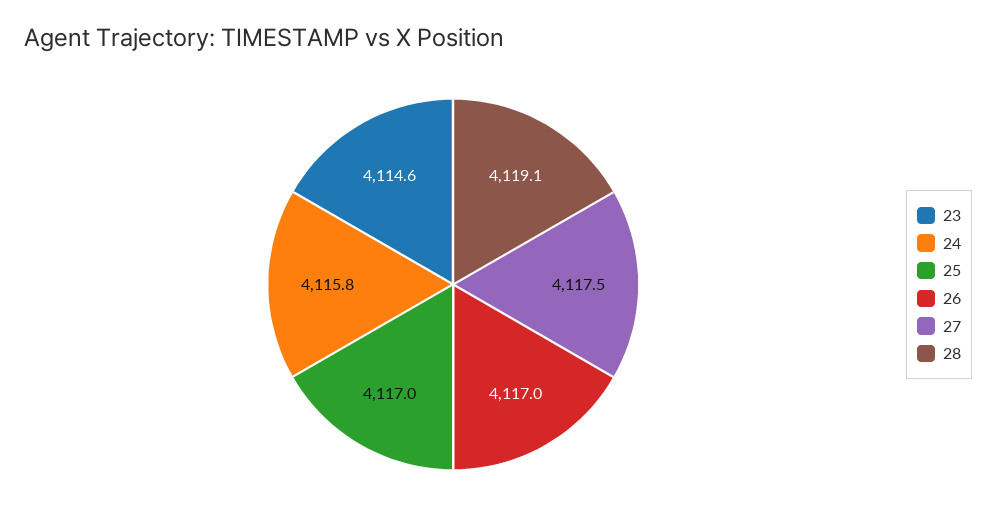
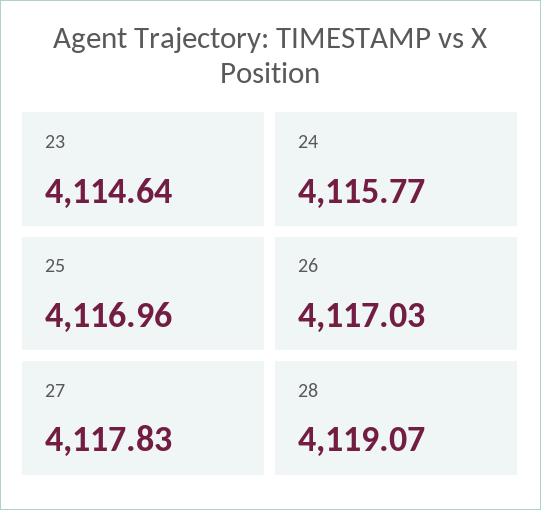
27: 4117.5 -> 4117.83

